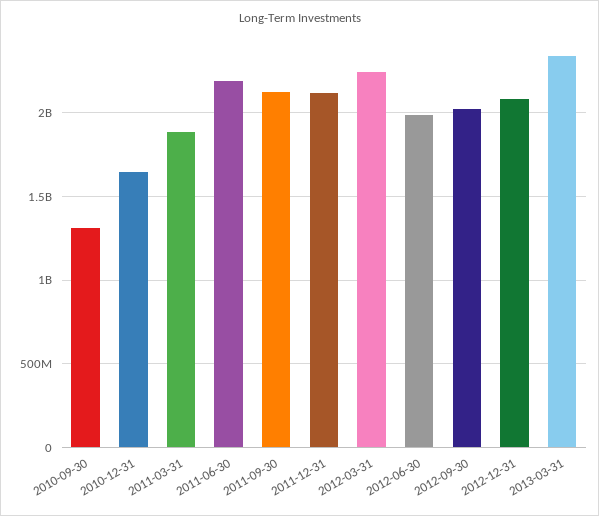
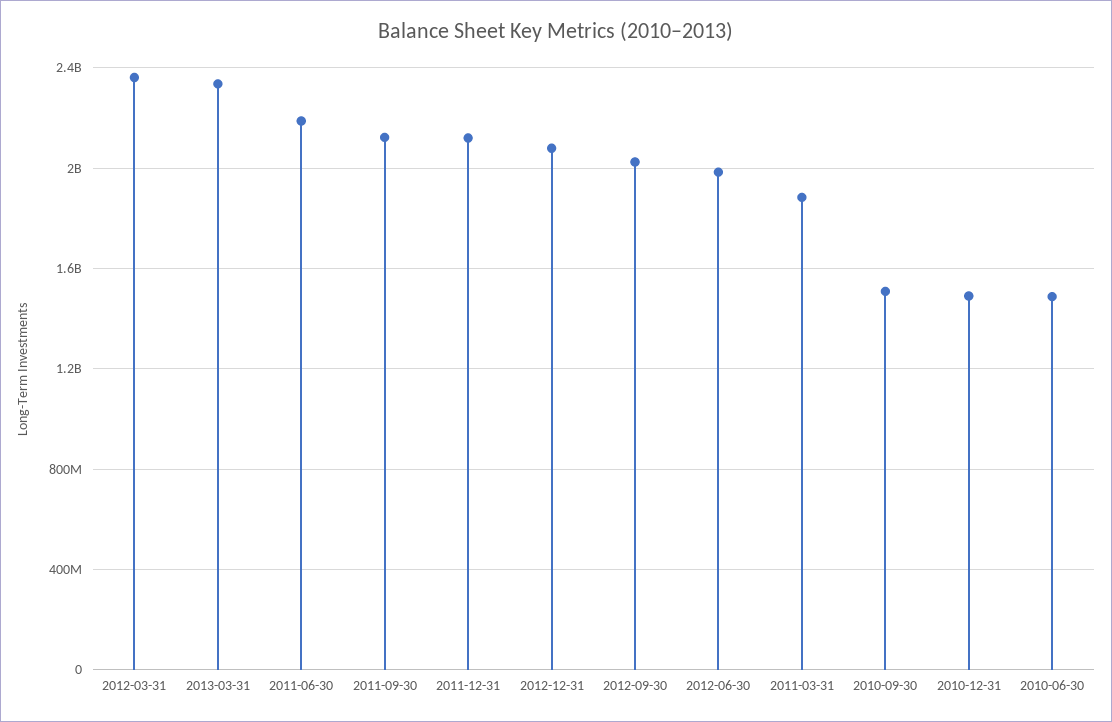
2010-09-30: 1300000000 -> 1500000000
2010-12-31: 1650000000 -> 1500000000
2012-03-31: 2250000000 -> 2350000000
2010-06-30: none -> 1500000000

